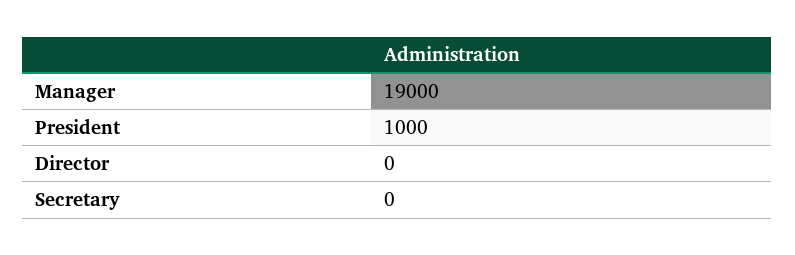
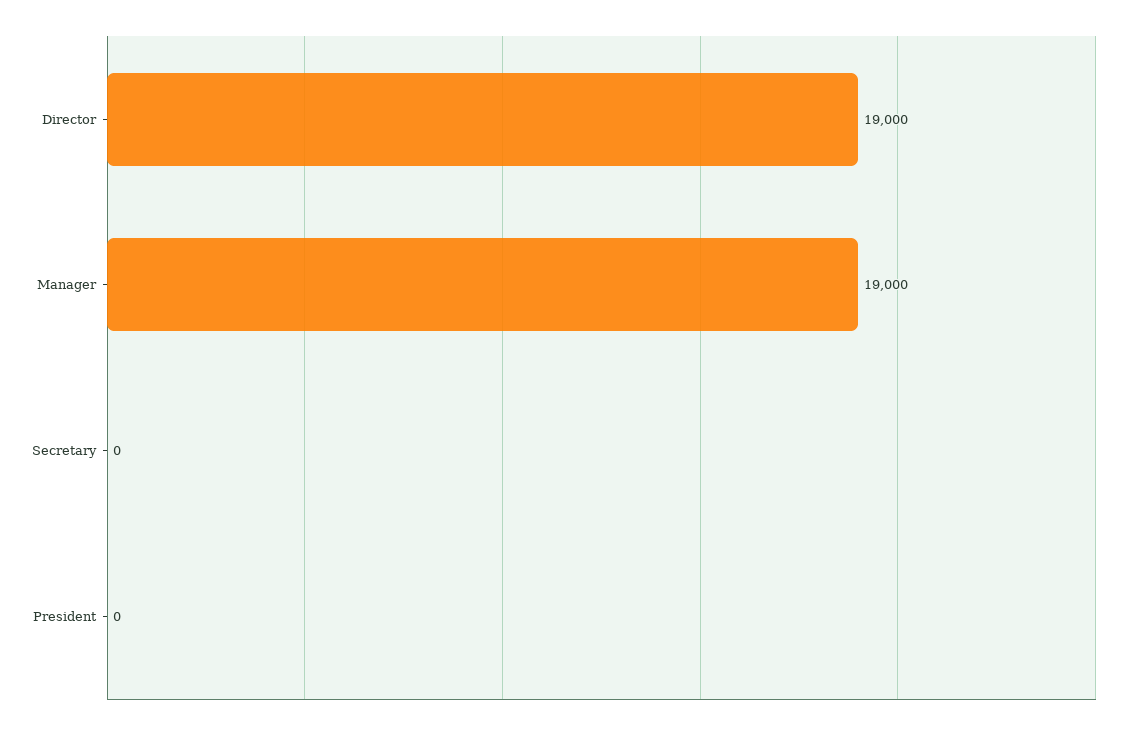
President: 1000 -> 0
Director: 0 -> 19000

